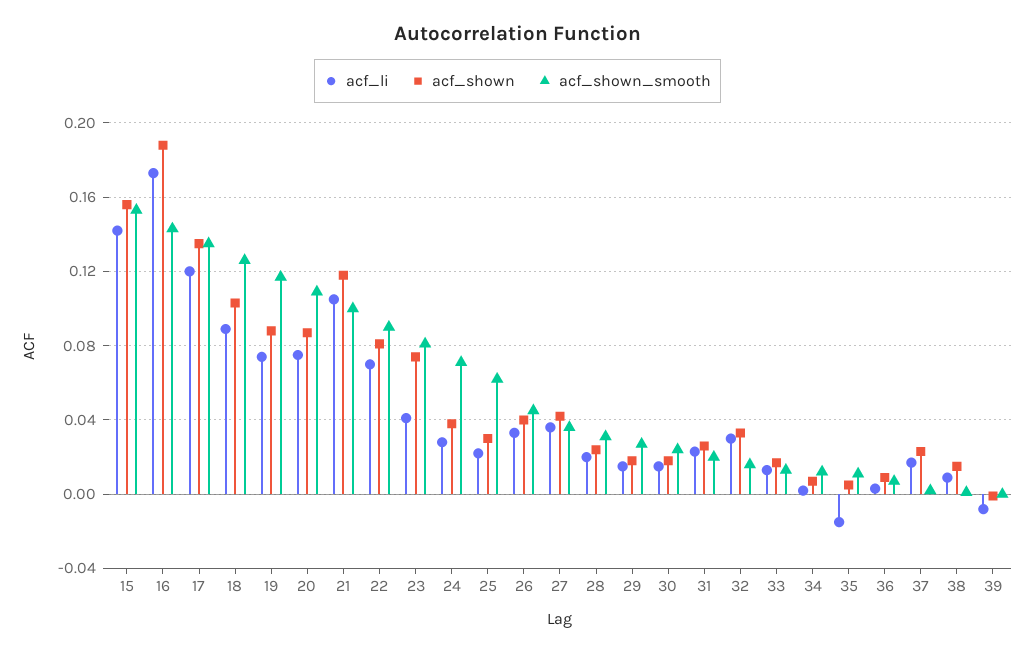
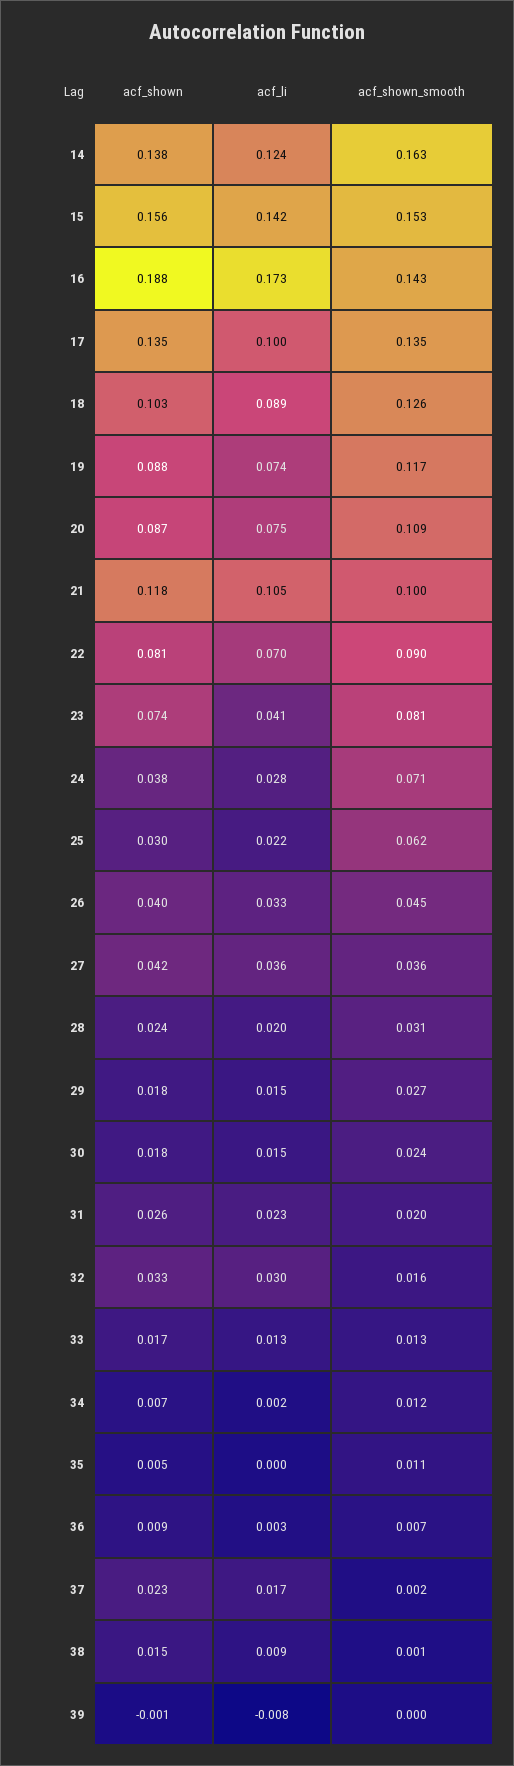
acf_li, 17: 0.12 -> 0.1
acf_li, 35: -0.015 -> 0
acf_shown, 14: none -> 0.138
acf_li, 14: none -> 0.124
acf_shown_smooth, 14: none -> 0.163

